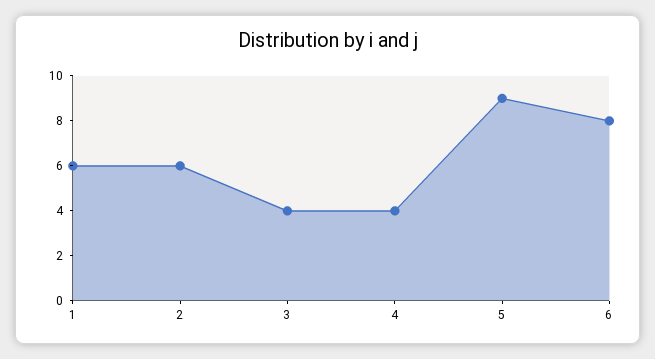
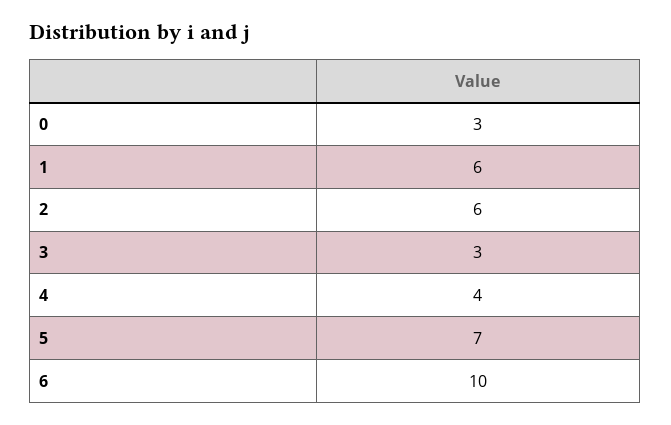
3: 4 -> 3
5: 9 -> 7
6: 8 -> 10
0: none -> 3

